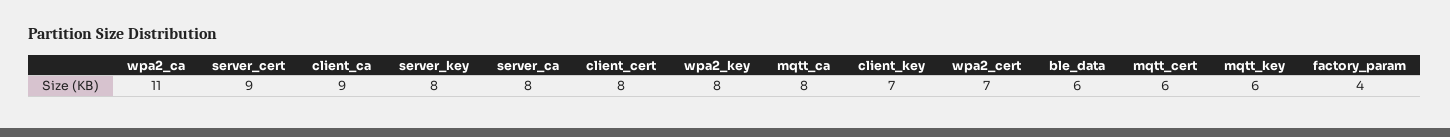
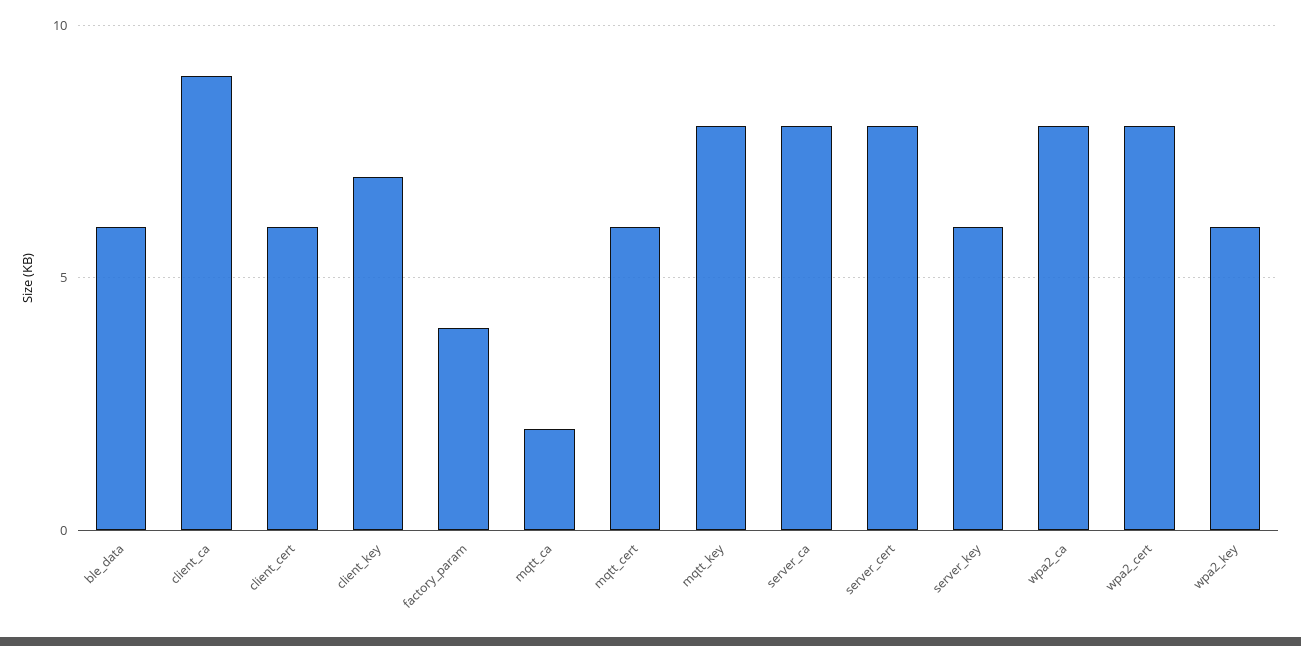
wpa2_ca: 11 -> 8
server_cert: 9 -> 8
server_key: 8 -> 6
client_cert: 8 -> 6
wpa2_key: 8 -> 6
mqtt_ca: 8 -> 2
wpa2_cert: 7 -> 8
mqtt_key: 6 -> 8

